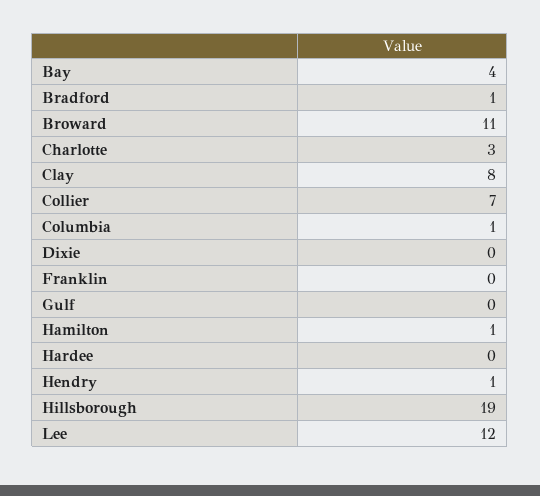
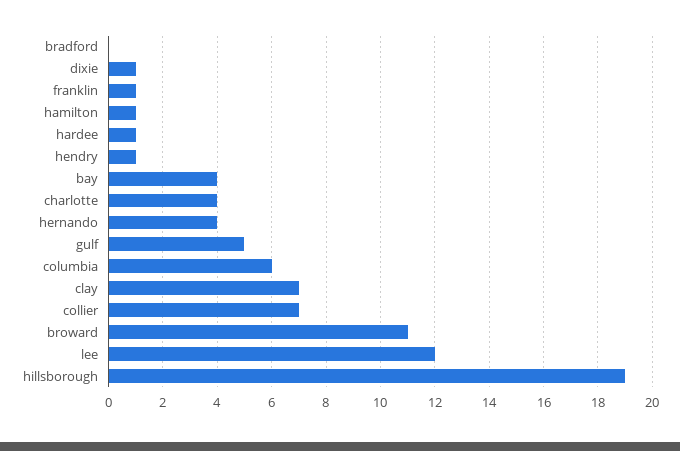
Bradford: 1 -> 0
Charlotte: 3 -> 4
Clay: 8 -> 7
Columbia: 1 -> 6
Dixie: 0 -> 1
Franklin: 0 -> 1
Gulf: 0 -> 5
Hardee: 0 -> 1
hernando: none -> 4

